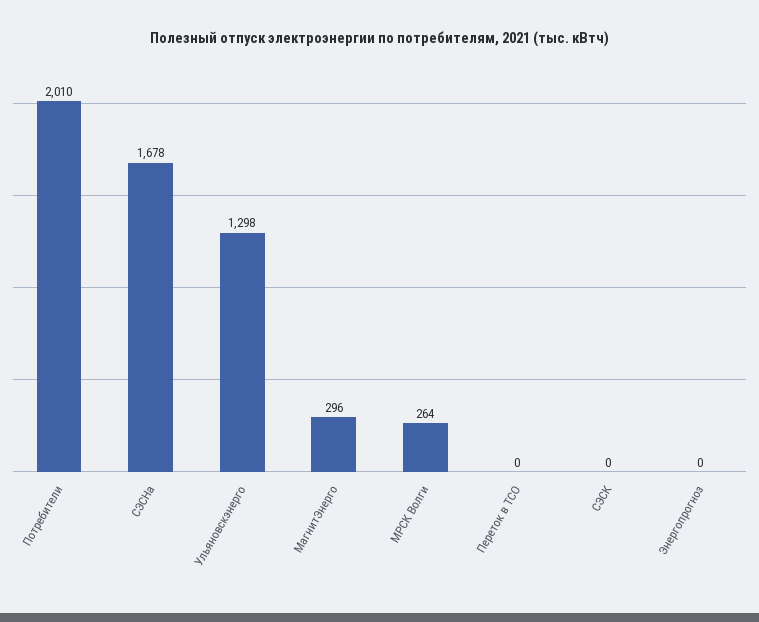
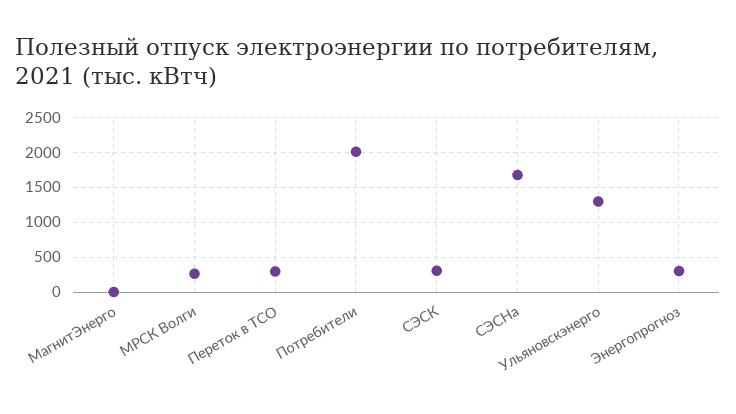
МагнитЭнерго: 296 -> 0
Переток в ТСО: 0 -> 300
СЭСК: 0 -> 300
Энергопрогноз: 0 -> 300

